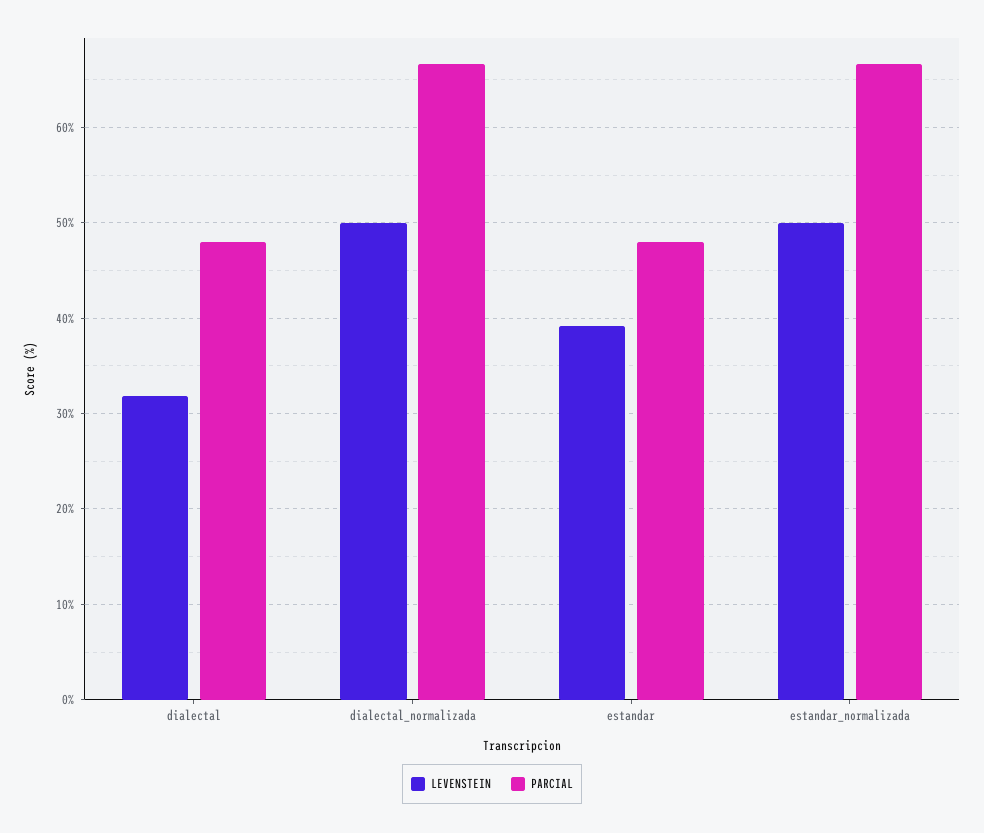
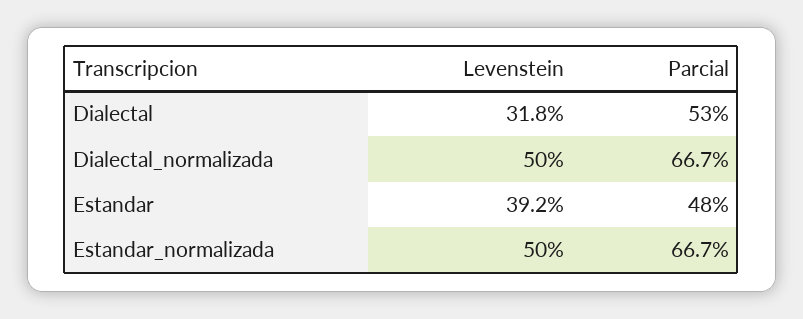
PARCIAL, dialectal: 48 -> 53

